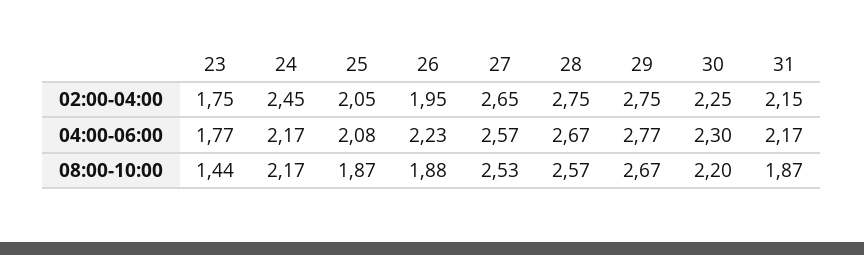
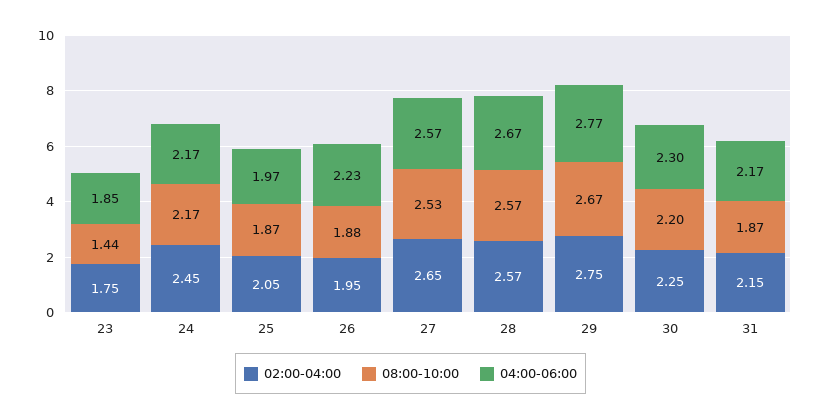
02:00-04:00, 28: 2.75 -> 2.57
04:00-06:00, 23: 1.77 -> 1.85
04:00-06:00, 25: 2.08 -> 1.97

